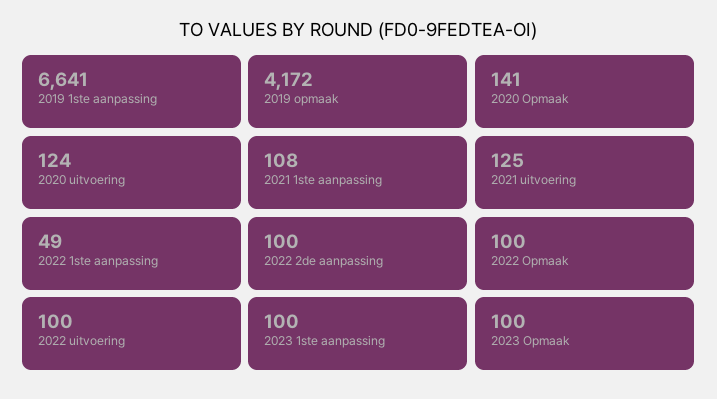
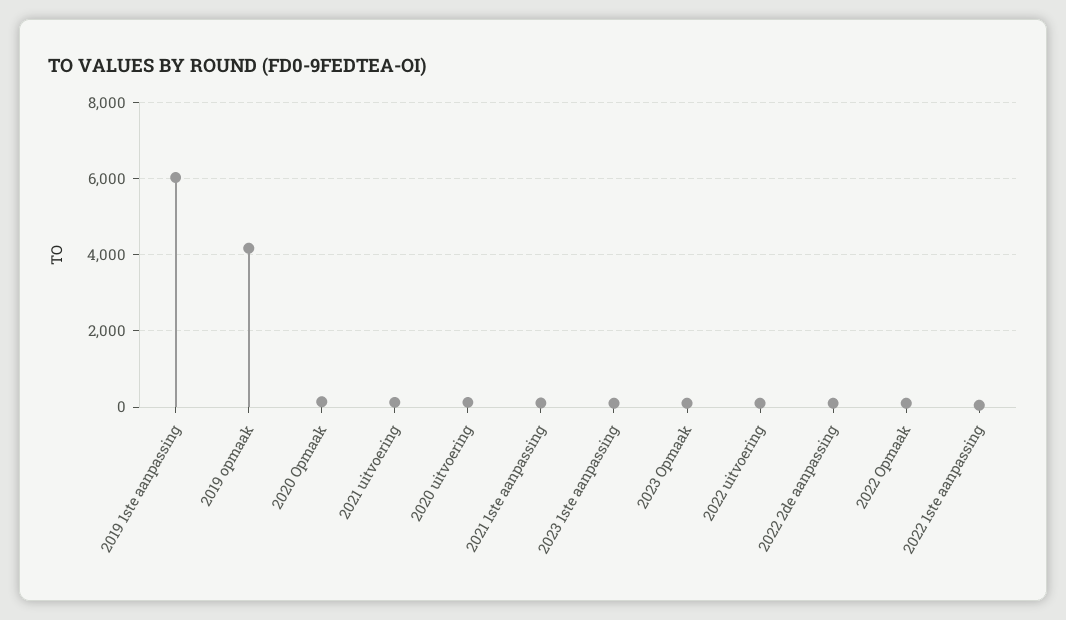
2019 1ste aanpassing: 6641 -> 6000

